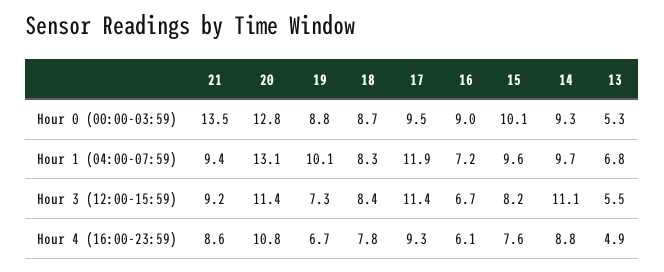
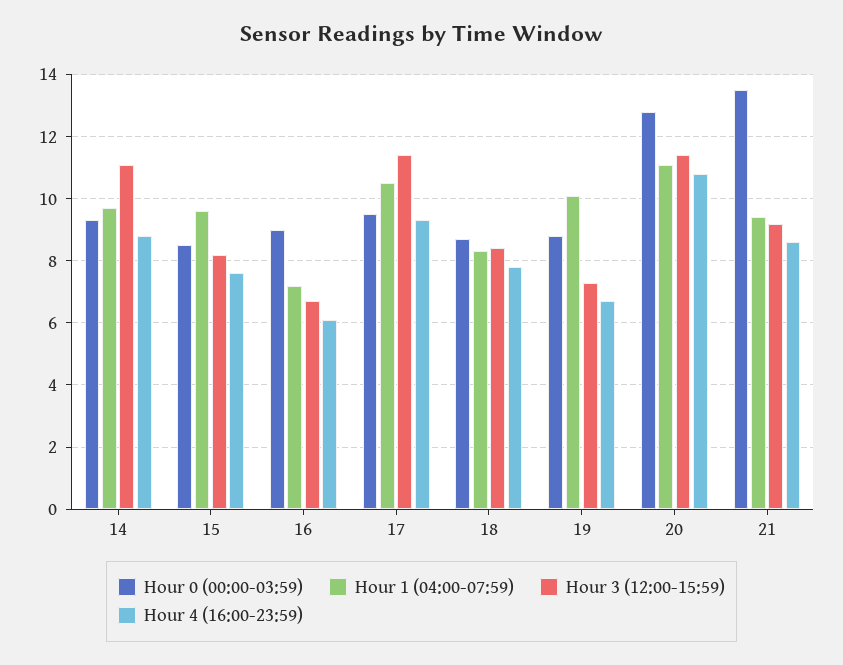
Hour 0 (00:00-03:59), 15: 10.1 -> 8.5
Hour 0 (00:00-03:59), 13: 5.3 -> none
Hour 1 (04:00-07:59), 20: 13.1 -> 11
Hour 1 (04:00-07:59), 17: 11.9 -> 10.5
Hour 1 (04:00-07:59), 13: 6.8 -> none
Hour 3 (12:00-15:59), 13: 5.5 -> none
Hour 4 (16:00-23:59), 13: 4.9 -> none

